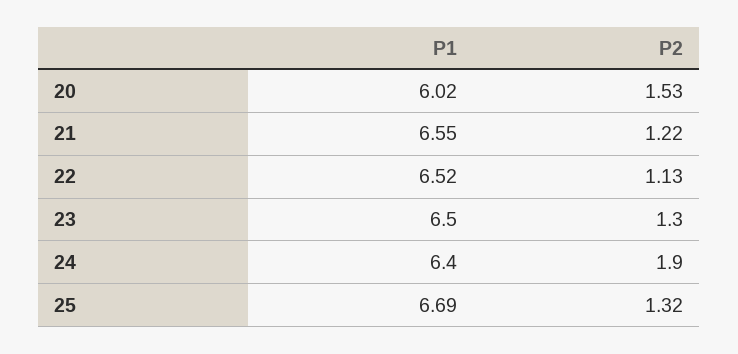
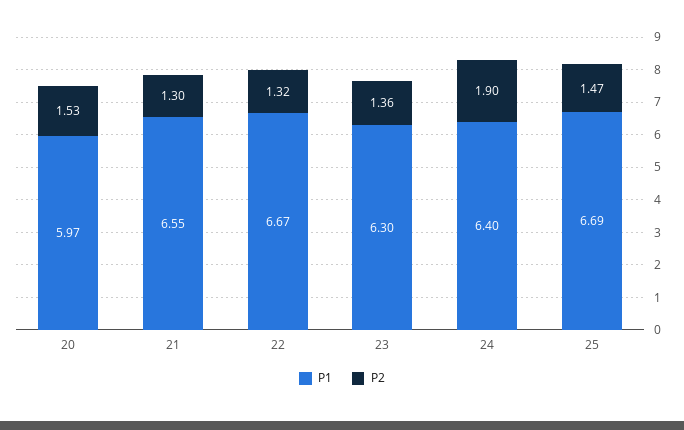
P1, 20: 6.02 -> 5.97
P2, 21: 1.22 -> 1.3
P1, 22: 6.52 -> 6.67
P2, 22: 1.13 -> 1.32
P1, 23: 6.5 -> 6.3
P2, 23: 1.3 -> 1.36
P2, 25: 1.32 -> 1.47

